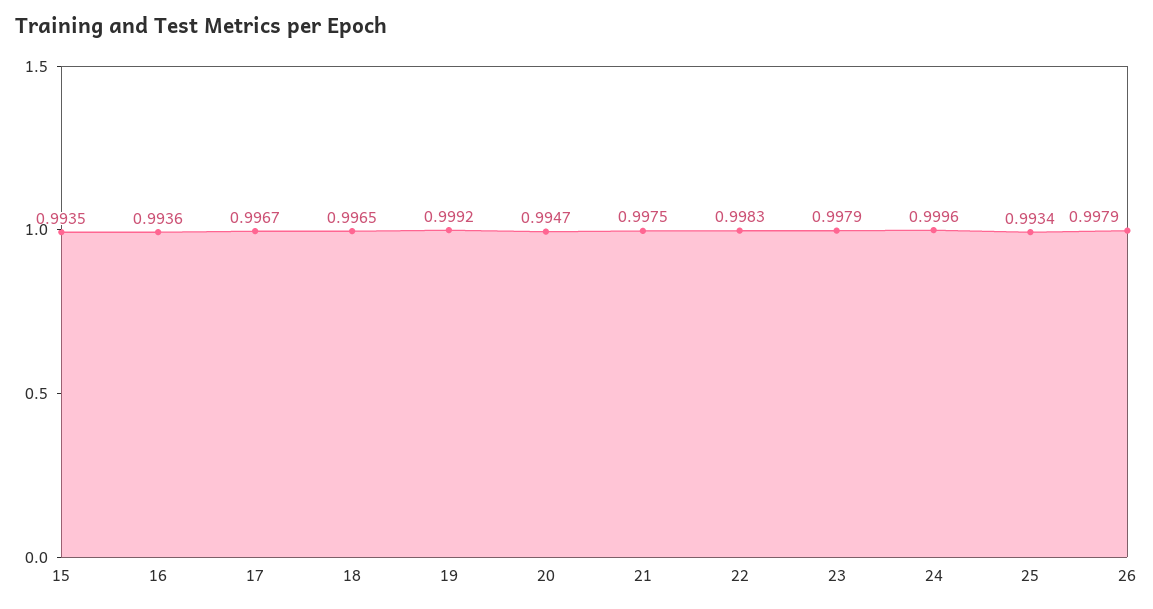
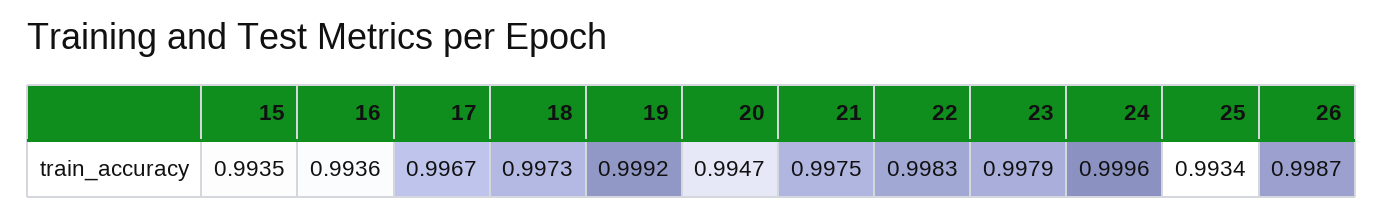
18: 0.9965 -> 0.9973
26: 0.9979 -> 0.9987

